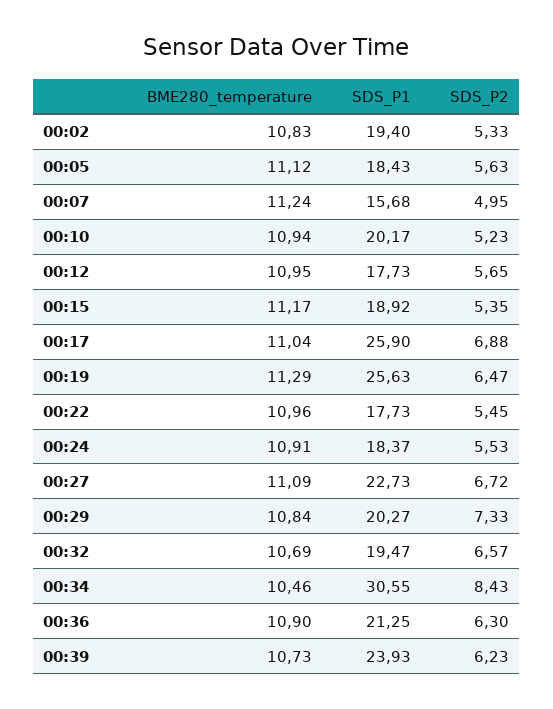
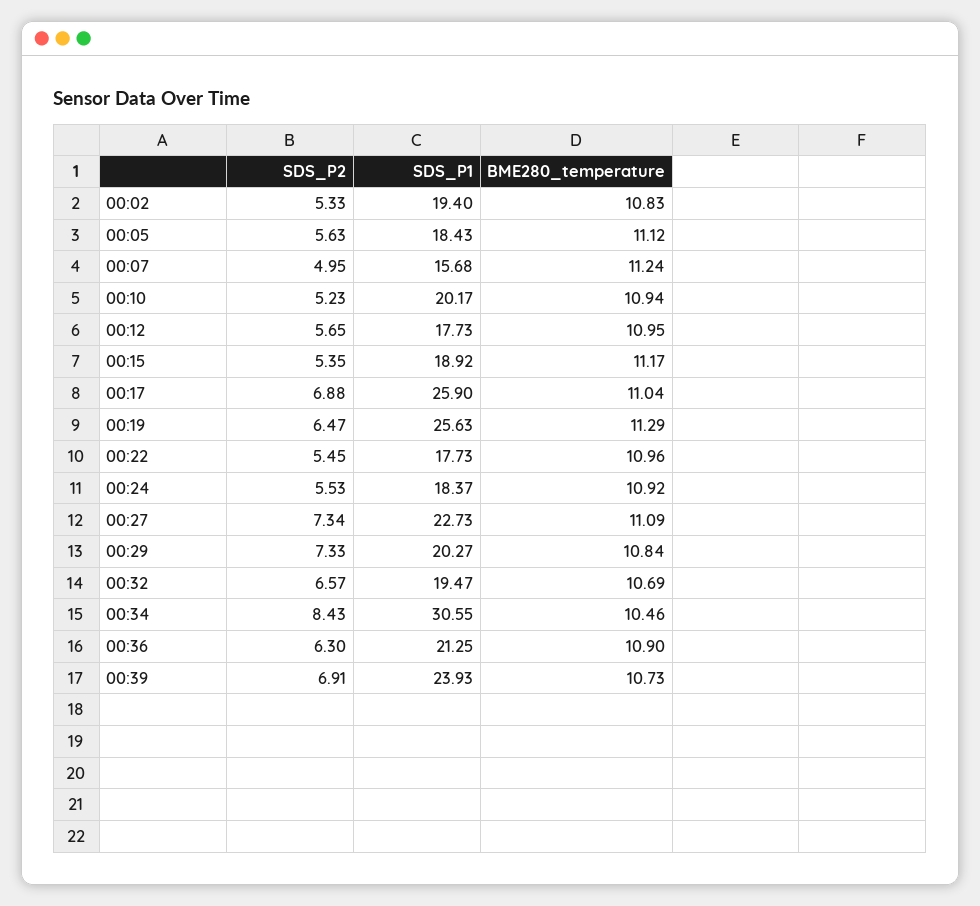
BME280_temperature, 00:24: 10.91 -> 10.92
SDS_P2, 00:27: 6.72 -> 7.34
SDS_P2, 00:39: 6.23 -> 6.91

